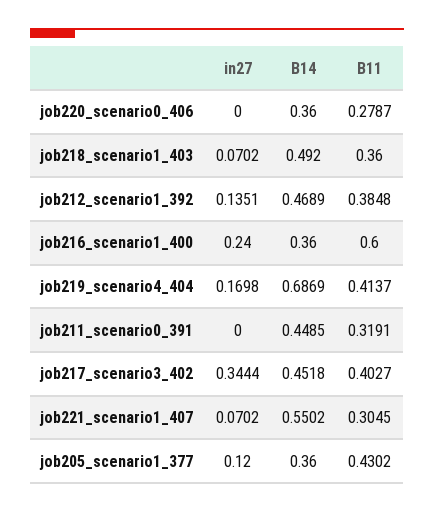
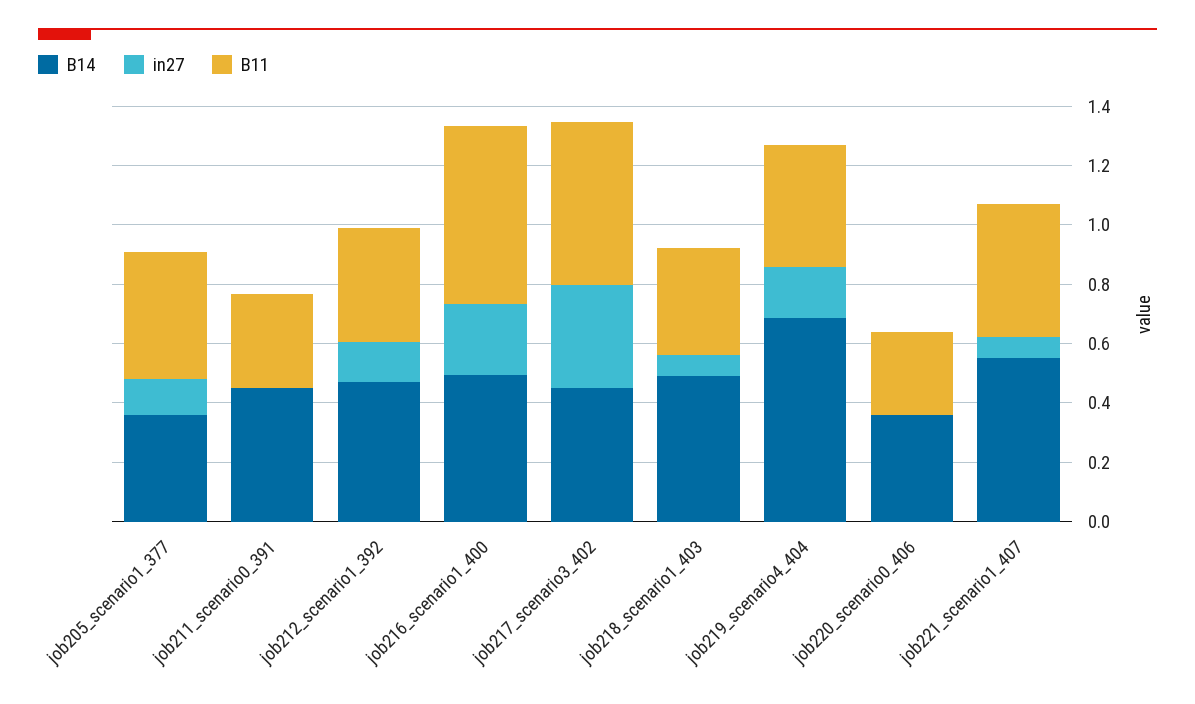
B14, job216_scenario1_400: 0.36 -> 0.5
B11, job217_scenario3_402: 0.4027 -> 0.55
B11, job221_scenario1_407: 0.3045 -> 0.45

